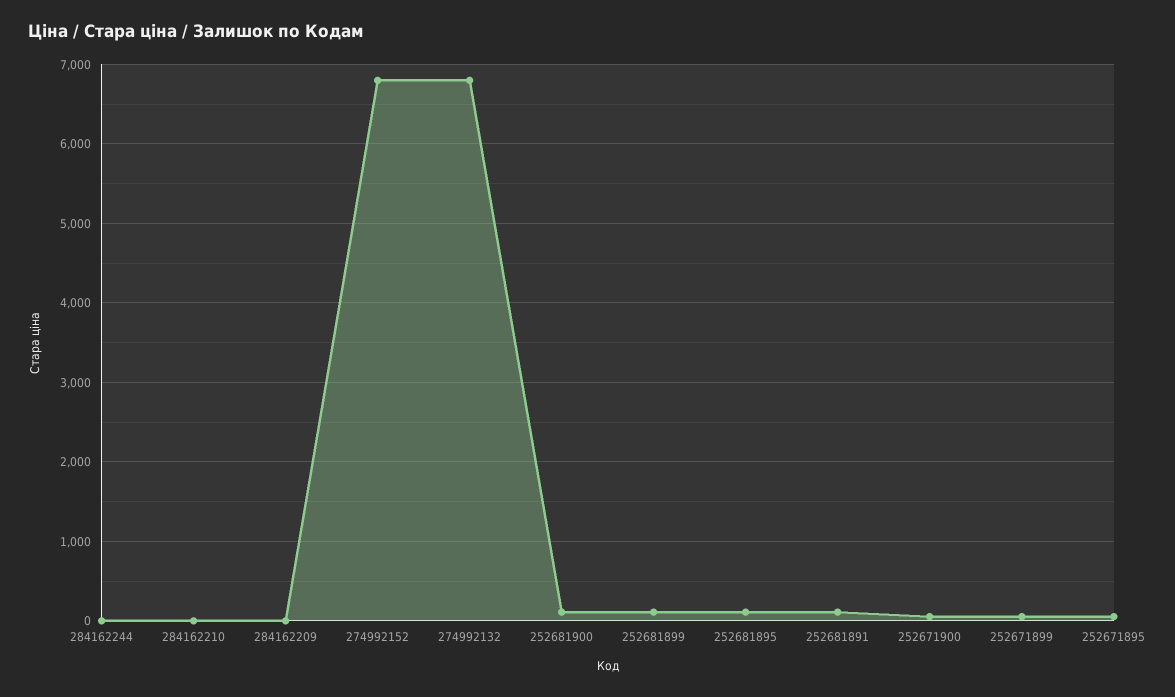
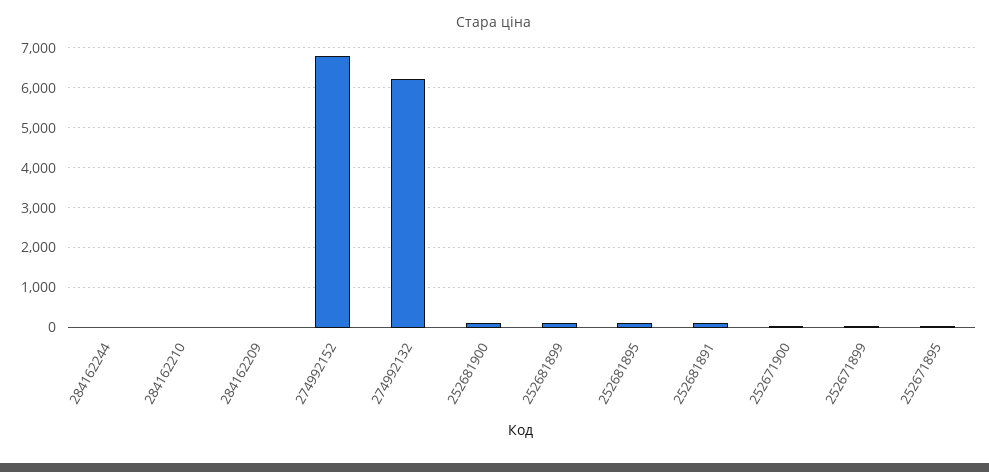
274992132: 6800 -> 6200

